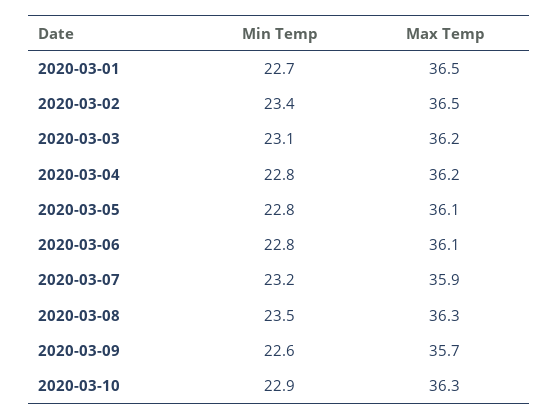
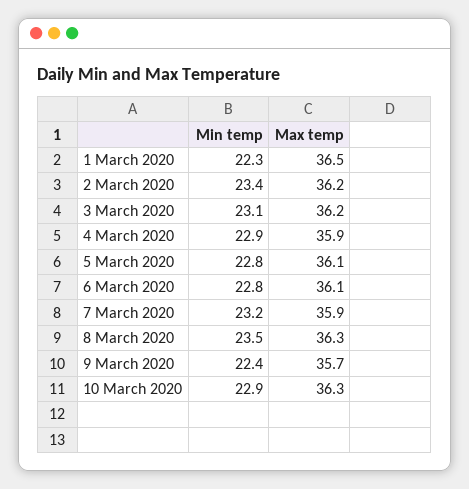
Min Temp, 2020-03-01: 22.7 -> 22.3
Max Temp, 2020-03-02: 36.5 -> 36.2
Min Temp, 2020-03-04: 22.8 -> 22.9
Max Temp, 2020-03-04: 36.2 -> 35.9
Min Temp, 2020-03-09: 22.6 -> 22.4

